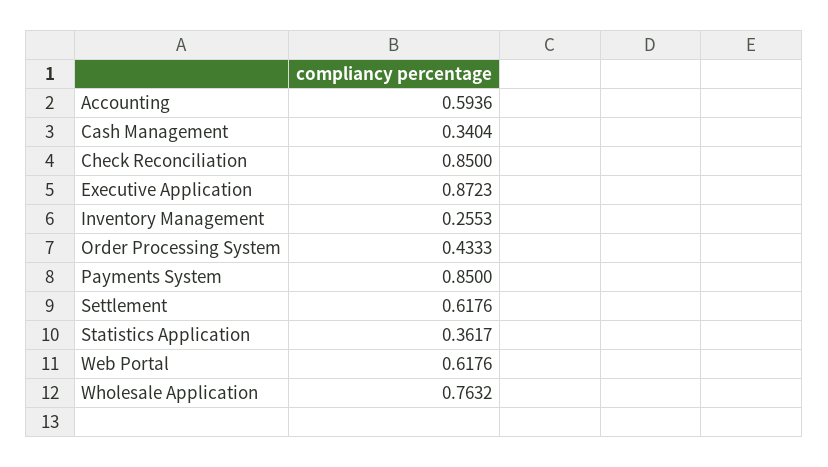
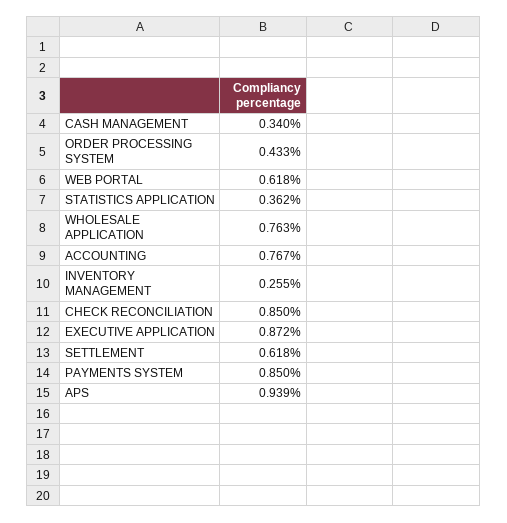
Accounting: 0.5936 -> 0.767
APS: none -> 0.939

